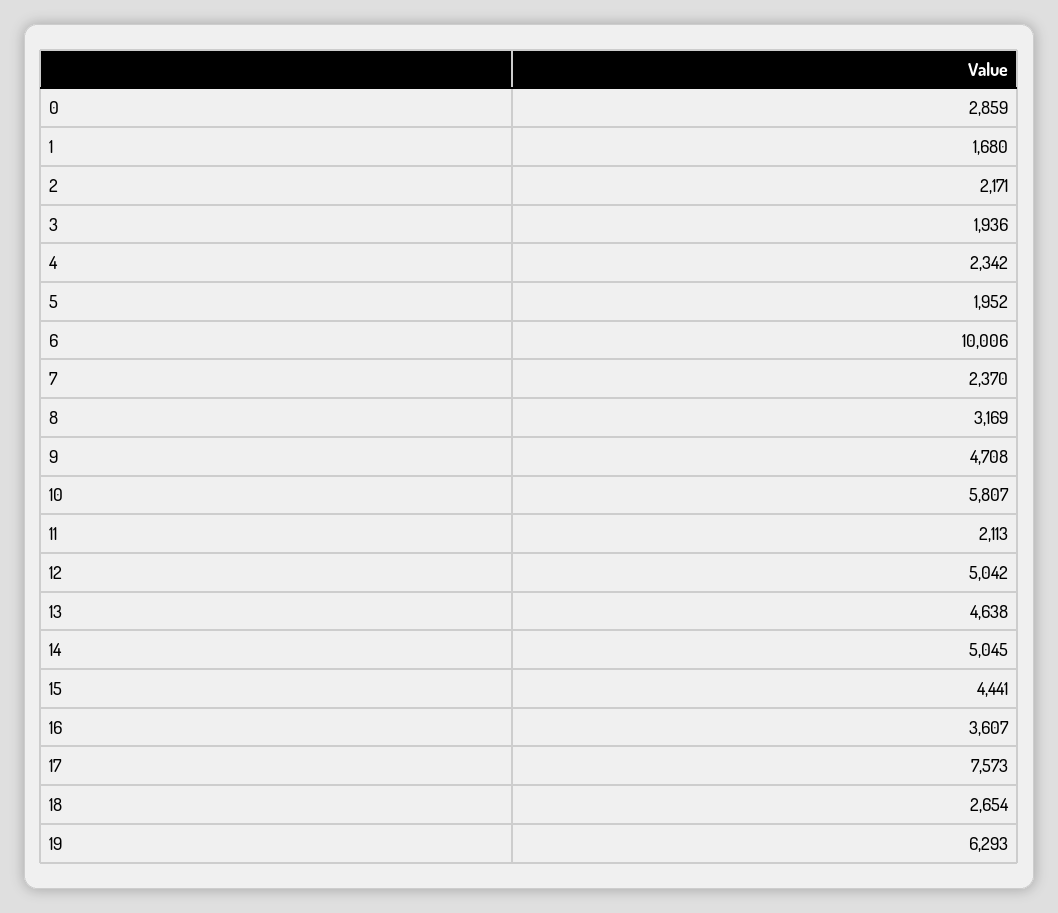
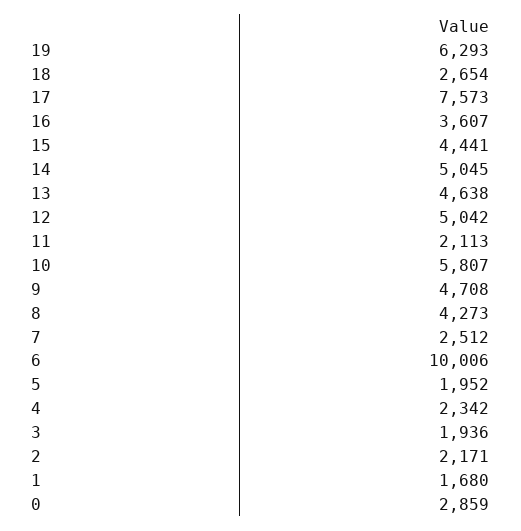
7: 2370 -> 2512
8: 3169 -> 4273

